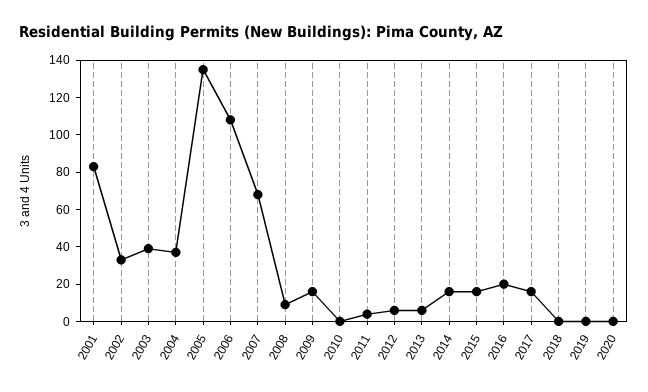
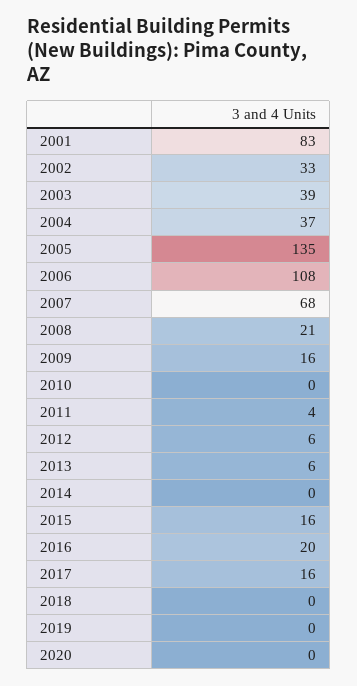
2008: 10 -> 21
2014: 15 -> 0

